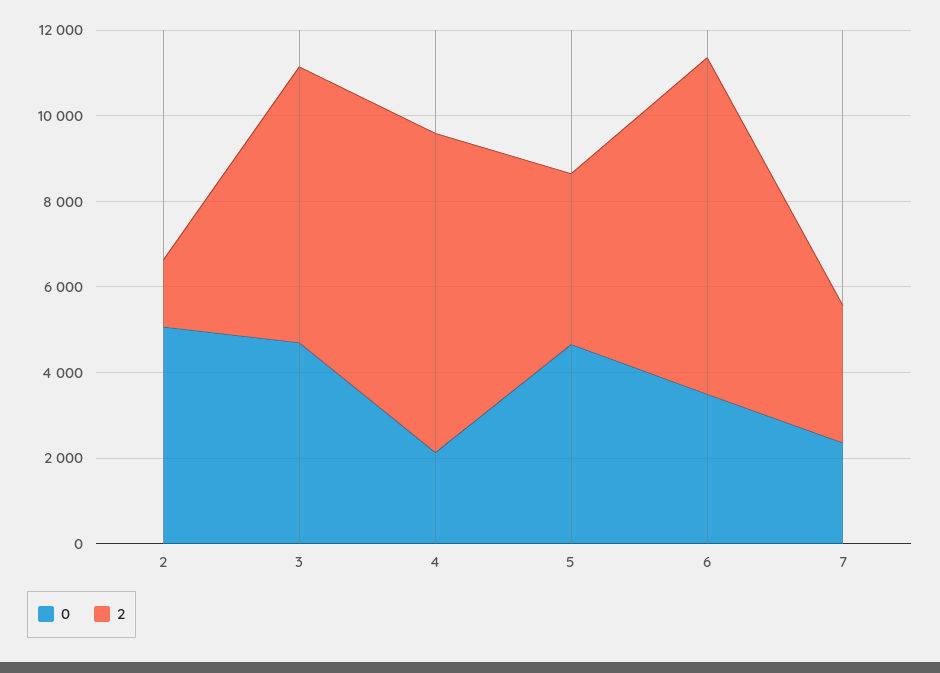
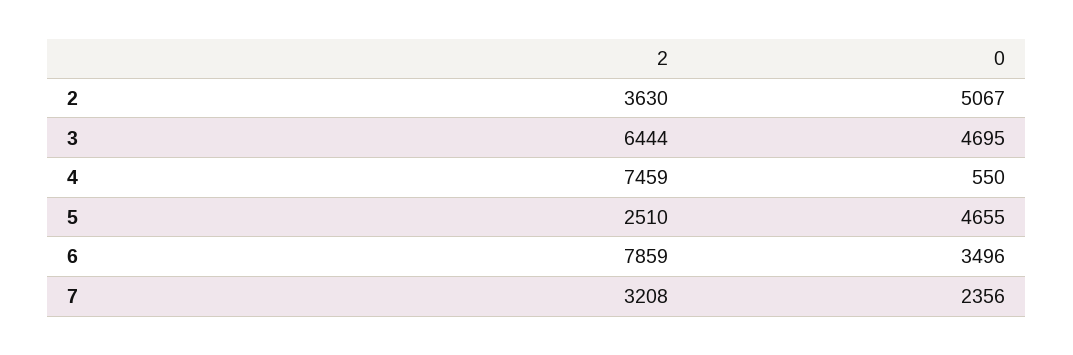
2, 2: 1500 -> 3630
0, 4: 2000 -> 550
2, 5: 4000 -> 2510

